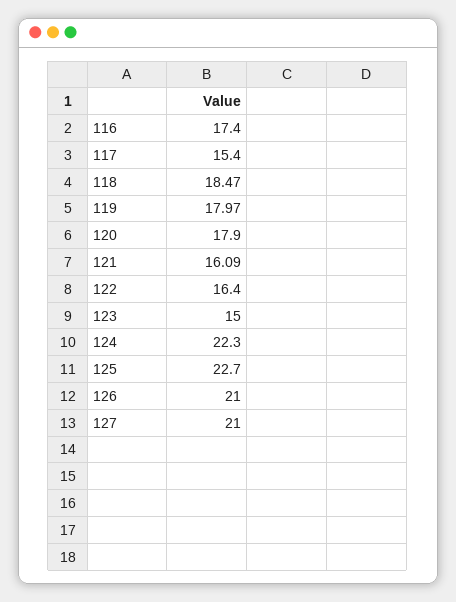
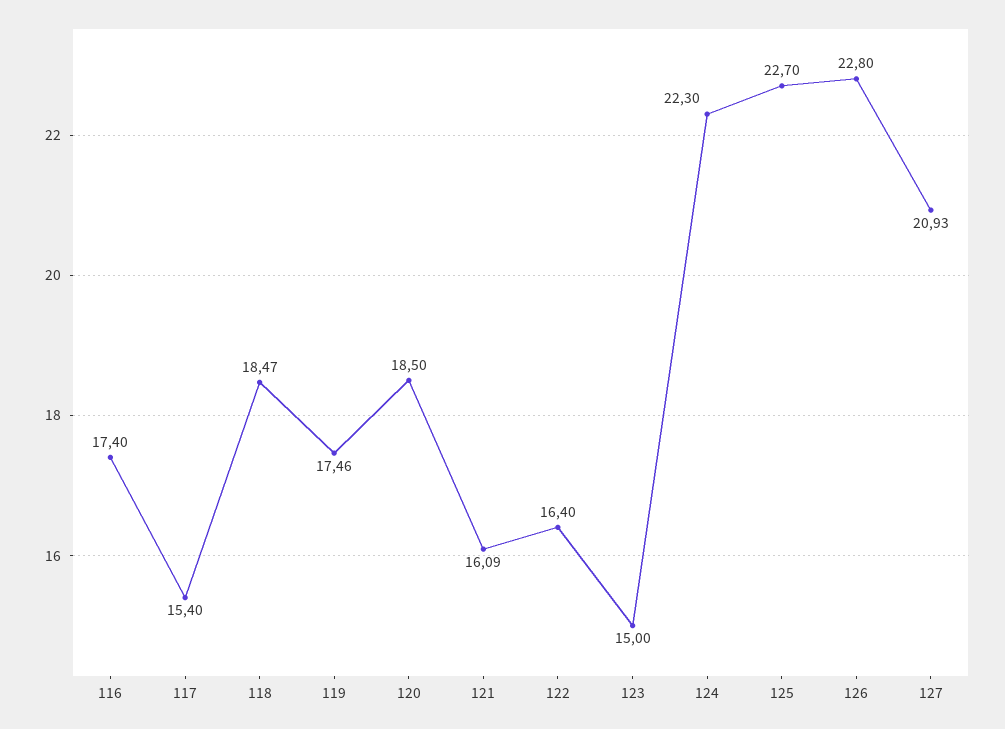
119: 17.97 -> 17.46
120: 17.9 -> 18.5
126: 21 -> 22.8
127: 21 -> 20.93

